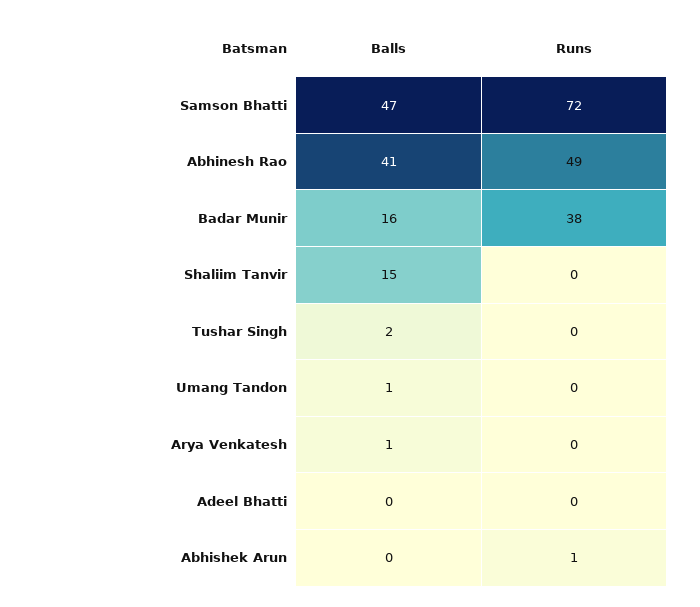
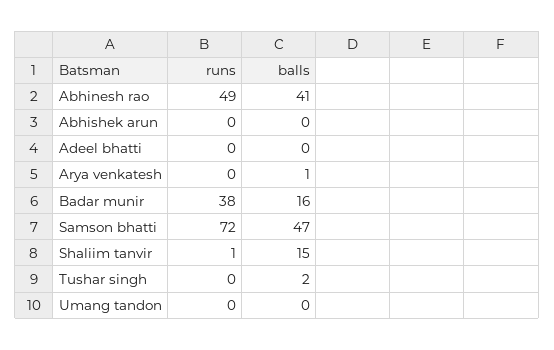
Runs, Shaliim Tanvir: 0 -> 1
Balls, Umang Tandon: 1 -> 0
Runs, Abhishek Arun: 1 -> 0

